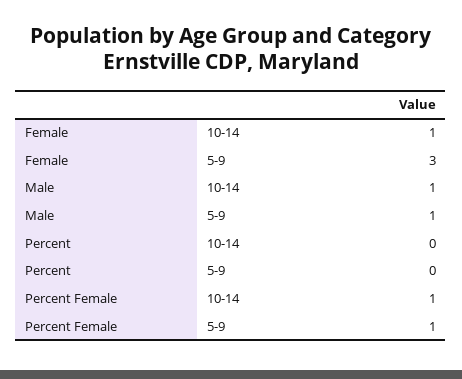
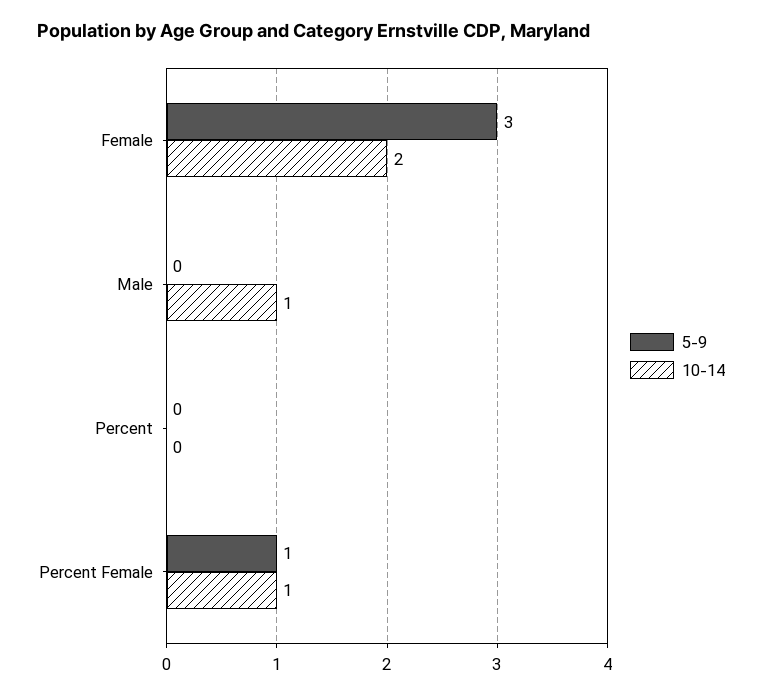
10-14, Female: 1 -> 2
5-9, Male: 1 -> 0

